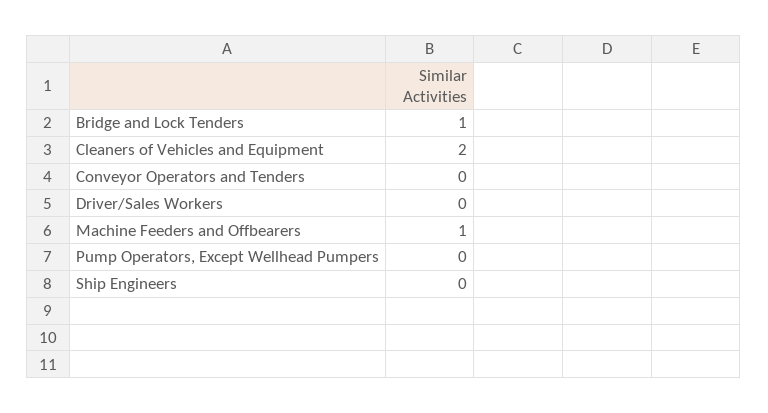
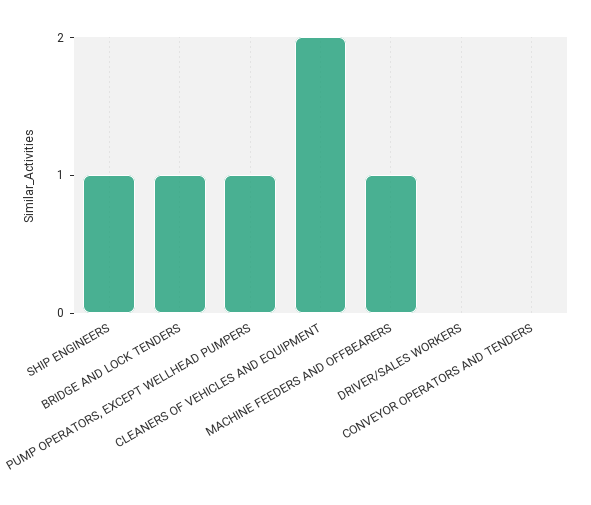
Pump Operators, Except Wellhead Pumpers: 0 -> 1
Ship Engineers: 0 -> 1

